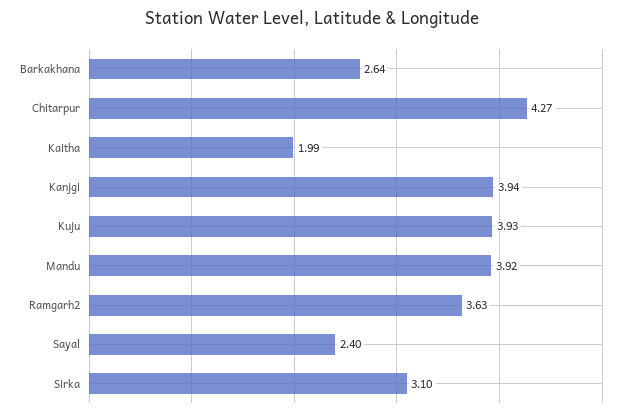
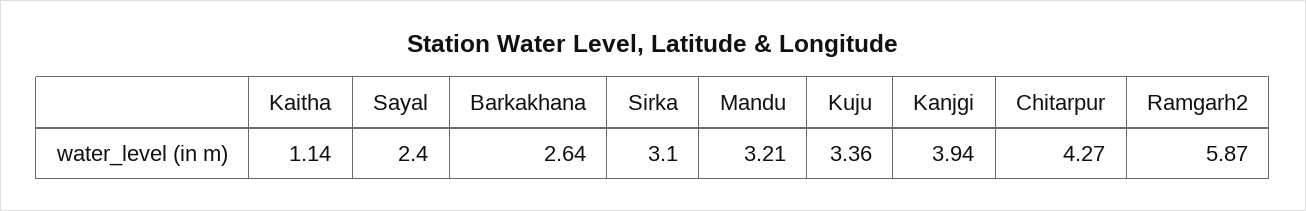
Kaitha: 1.99 -> 1.14
Kuju: 3.93 -> 3.36
Mandu: 3.92 -> 3.21
Ramgarh2: 3.63 -> 5.87

